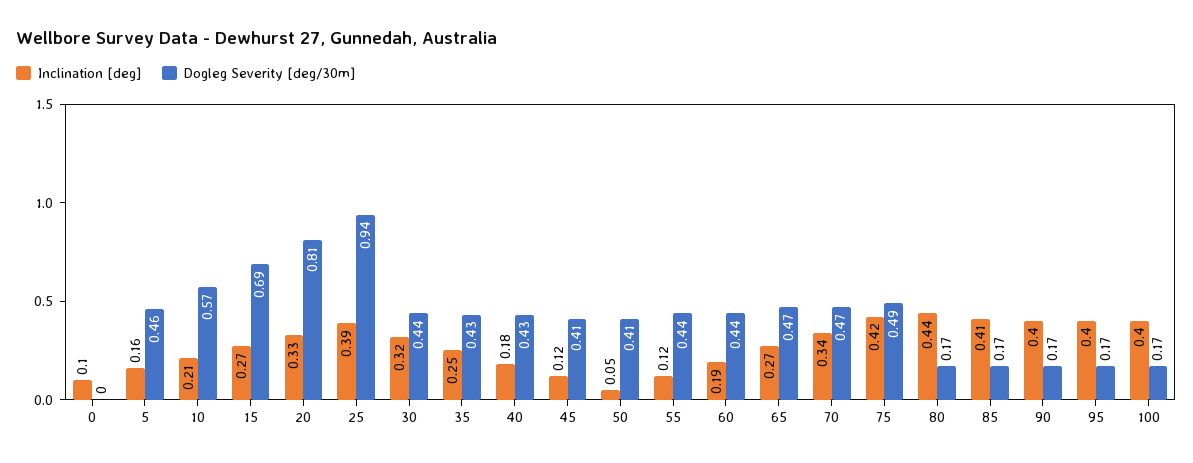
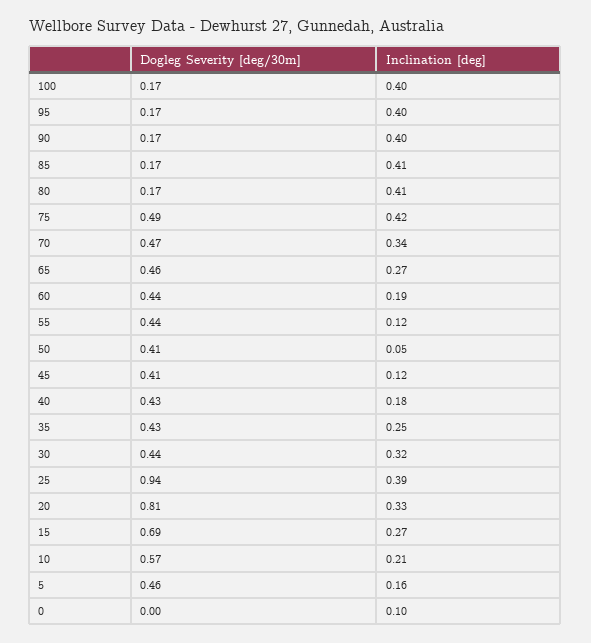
Dogleg Severity [deg/30m], 65: 0.47 -> 0.46
Inclination [deg], 80: 0.44 -> 0.41

